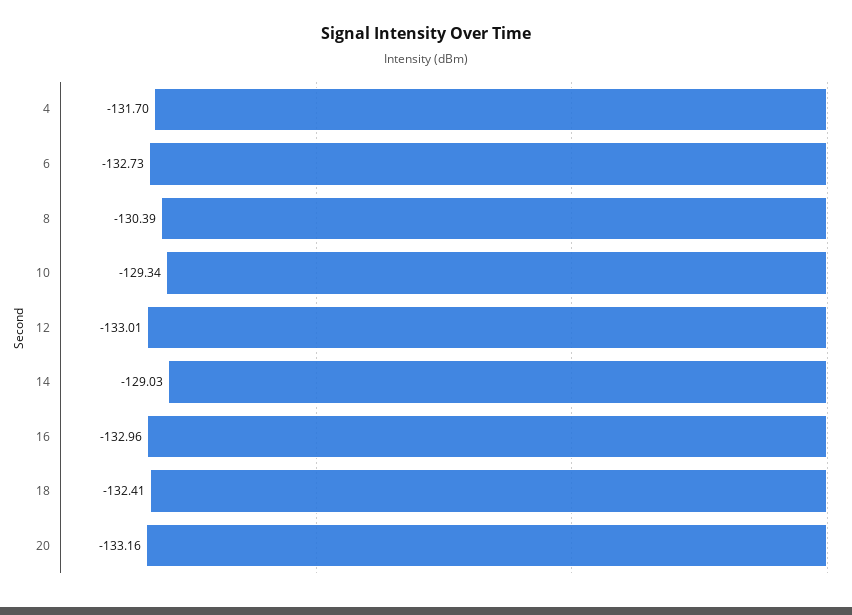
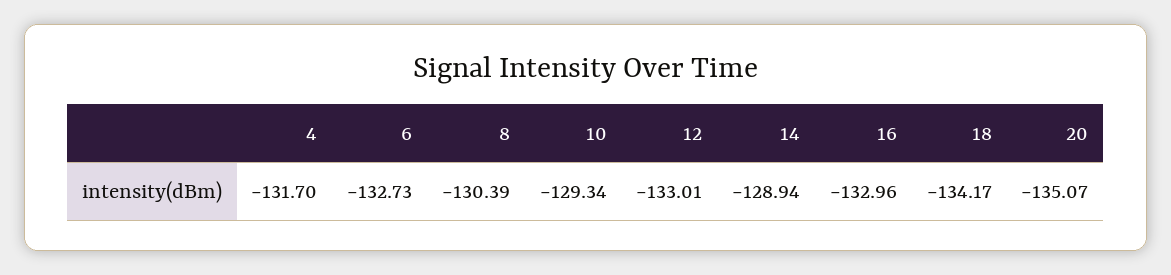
14: -129.03 -> -128.94
18: -132.41 -> -134.17
20: -133.16 -> -135.07

